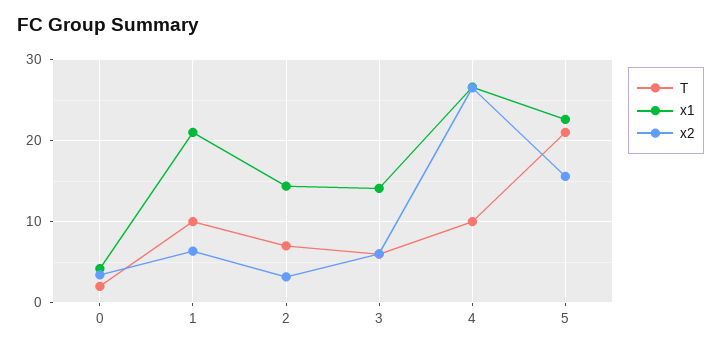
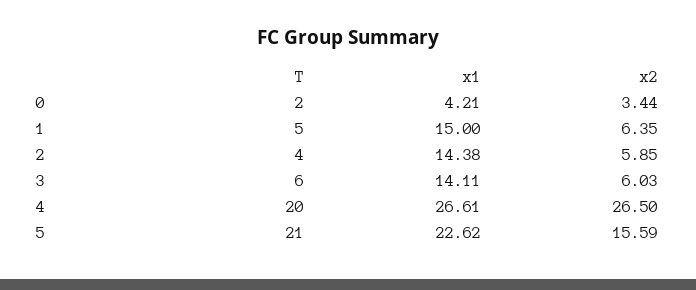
T, 1: 10 -> 5
x1, 1: 21 -> 15
T, 2: 7 -> 4
x2, 2: 3 -> 5.85
T, 4: 10 -> 20

